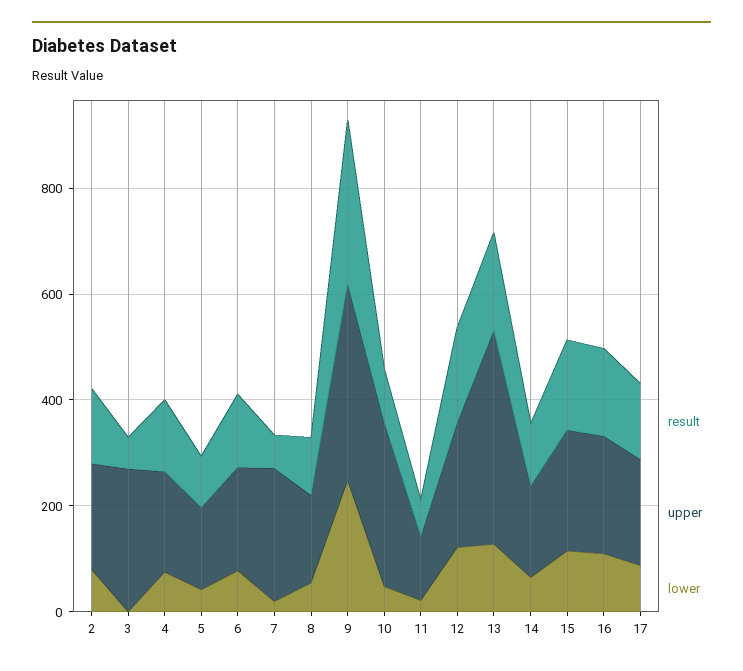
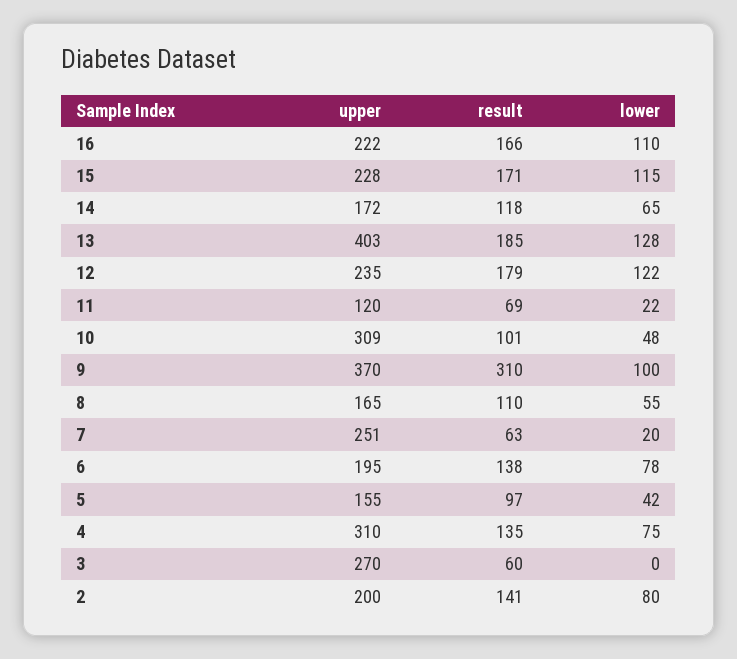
upper, 4: 200 -> 310
lower, 9: 250 -> 100
result, 17: 150 -> none
upper, 17: 200 -> none
lower, 17: 100 -> none

